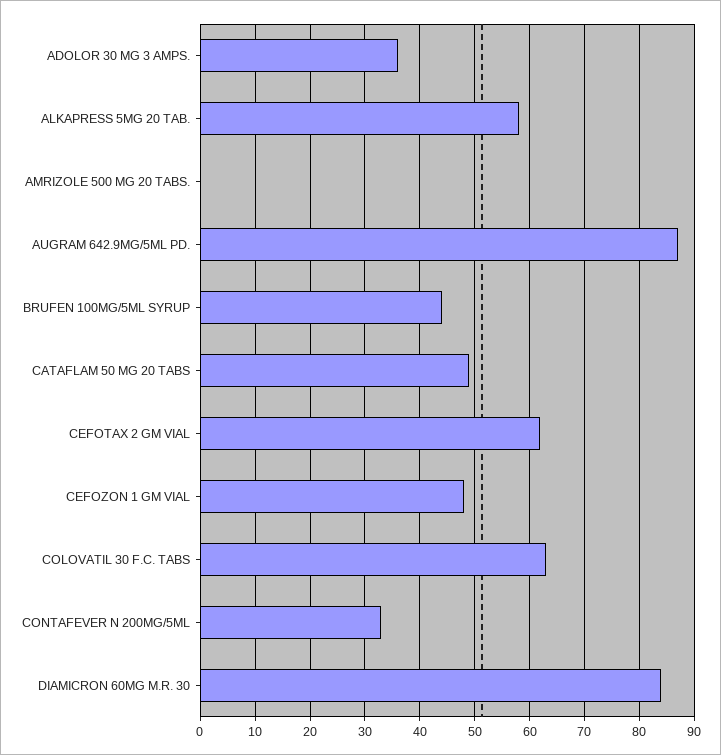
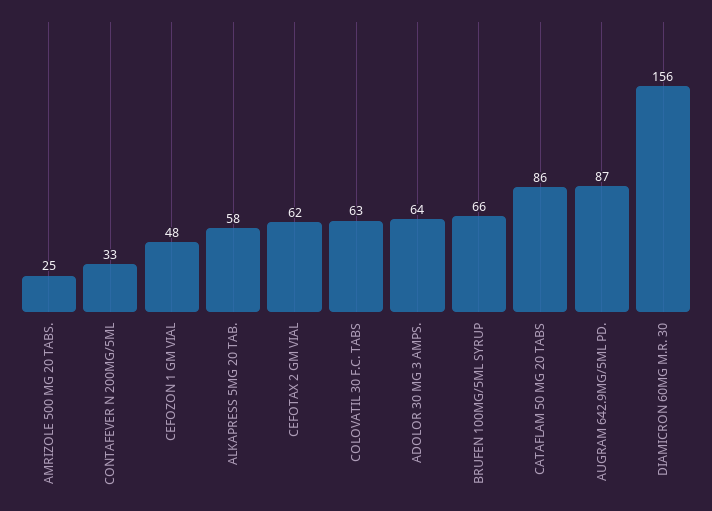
ADOLOR 30 MG 3 AMPS.: 35 -> 64
AMRIZOLE 500 MG 20 TABS.: 0 -> 25
BRUFEN 100MG/5ML SYRUP: 45 -> 66
CATAFLAM 50 MG 20 TABS: 50 -> 86
DIAMICRON 60MG M.R. 30: 85 -> 156

